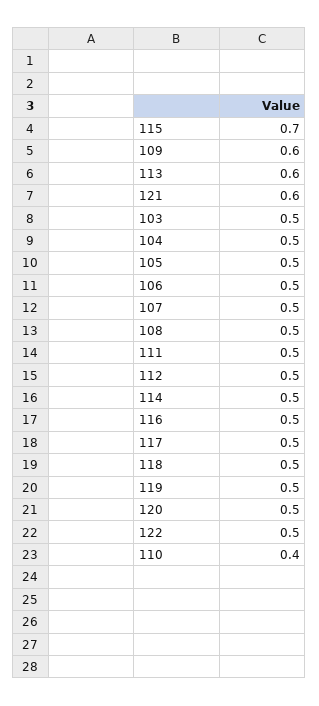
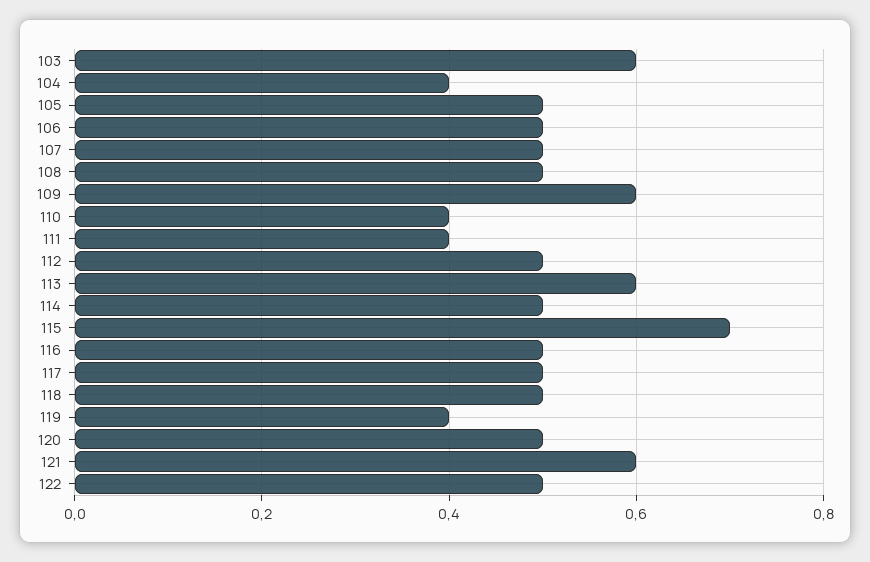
103: 0.5 -> 0.6
104: 0.5 -> 0.4
111: 0.5 -> 0.4
119: 0.5 -> 0.4

